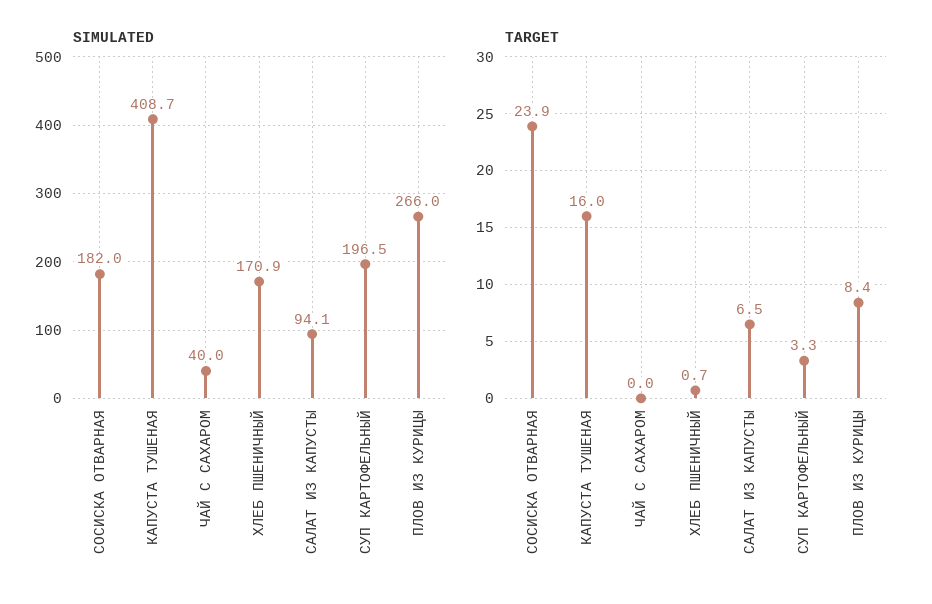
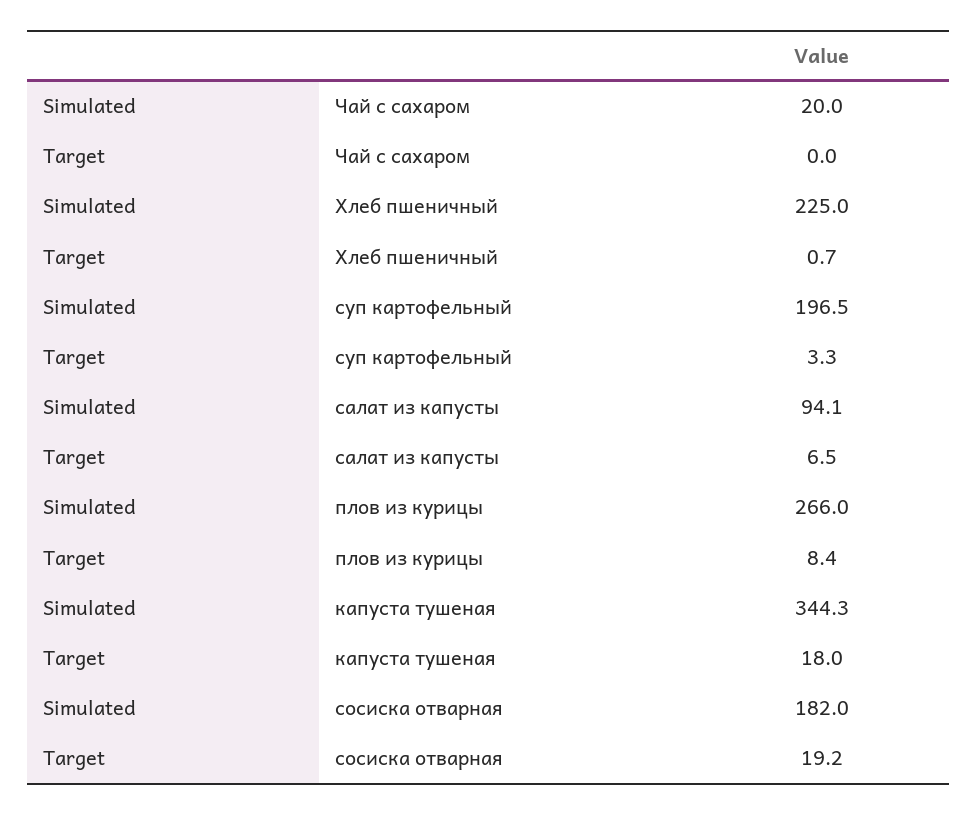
SIMULATED, КАПУСТА ТУШЕНАЯ: 408.7 -> 344.3
SIMULATED, ЧАЙ С САХАРОМ: 40 -> 20
SIMULATED, ХЛЕБ ПШЕНИЧНЫЙ: 170.9 -> 225
TARGET, СОСИСКА ОТВАРНАЯ: 23.9 -> 19.2
TARGET, КАПУСТА ТУШЕНАЯ: 16 -> 18

